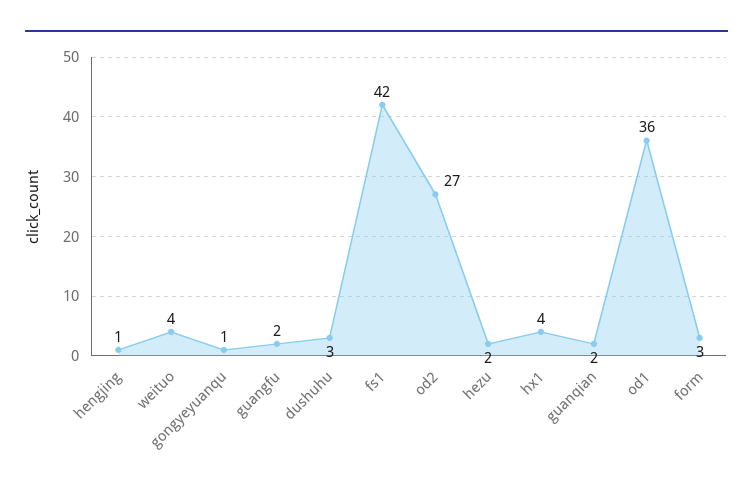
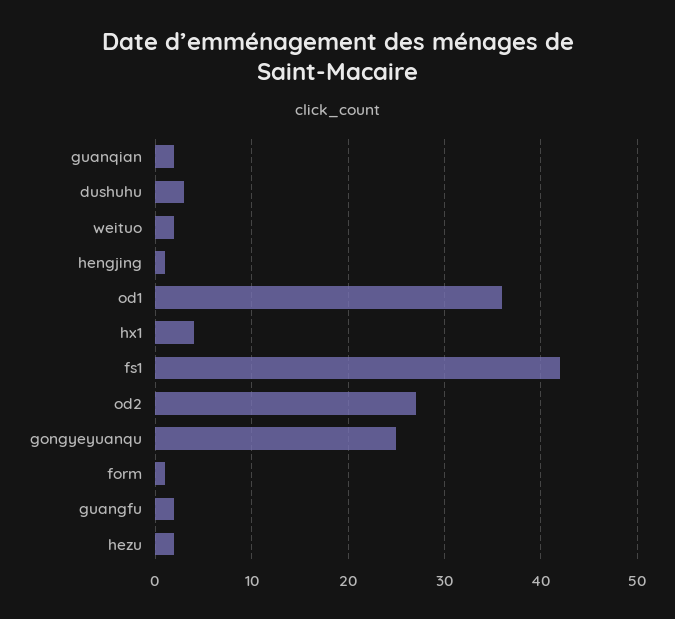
weituo: 4 -> 2
gongyeyuanqu: 1 -> 25
form: 3 -> 1

